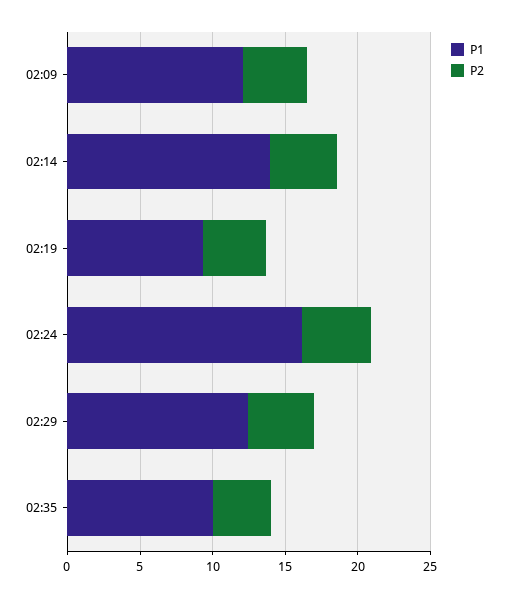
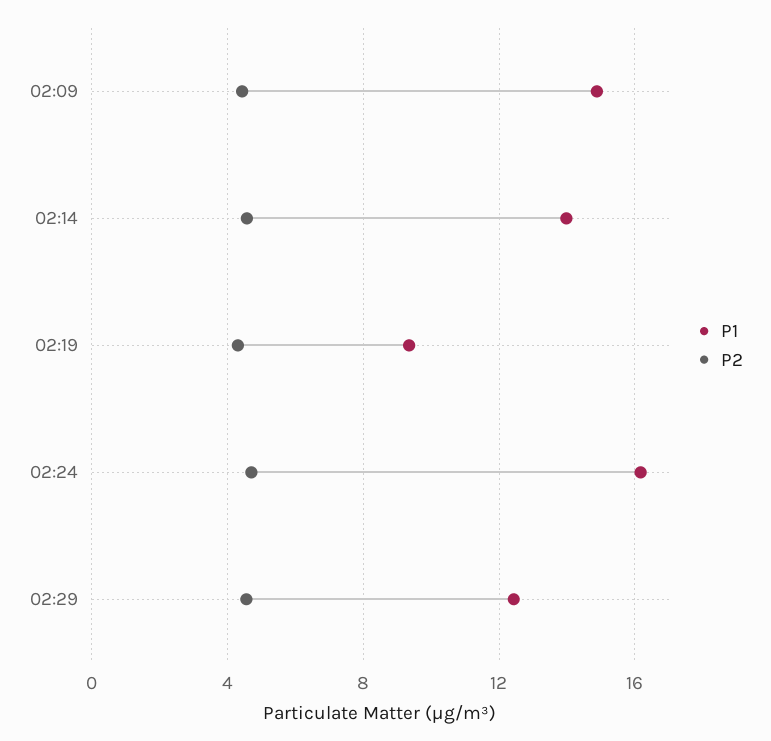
P1, 02:09: 12 -> 15
P1, 02:35: 10 -> none
P2, 02:35: 4 -> none

